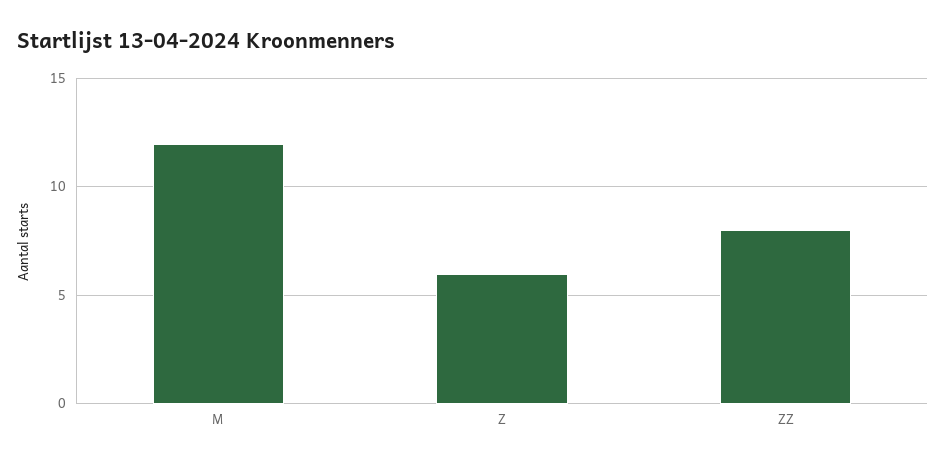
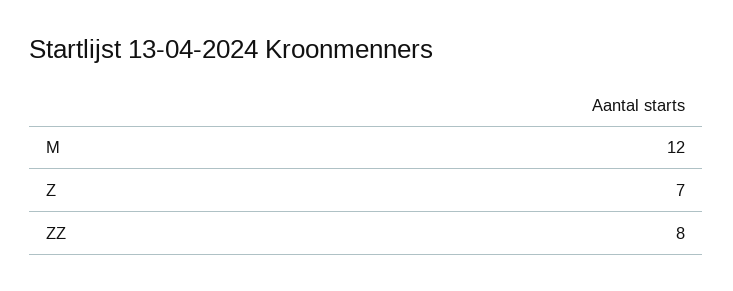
Z: 6 -> 7

